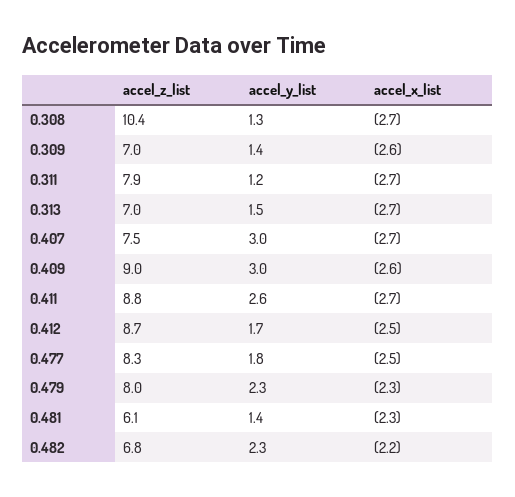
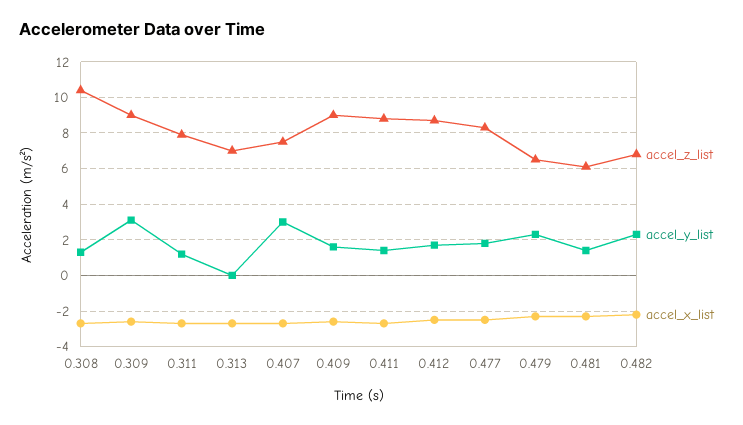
accel_z_list, 0.309: 7 -> 9
accel_y_list, 0.309: 1.4 -> 3
accel_y_list, 0.313: 1.5 -> 0
accel_y_list, 0.409: 3 -> 1.5
accel_y_list, 0.411: 2.6 -> 1.5
accel_z_list, 0.479: 8 -> 6.5

